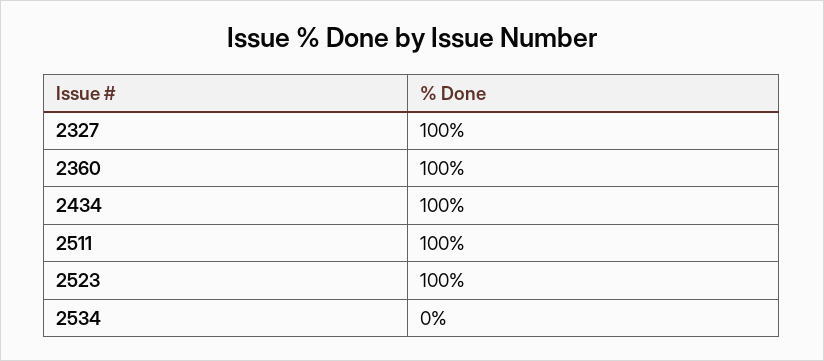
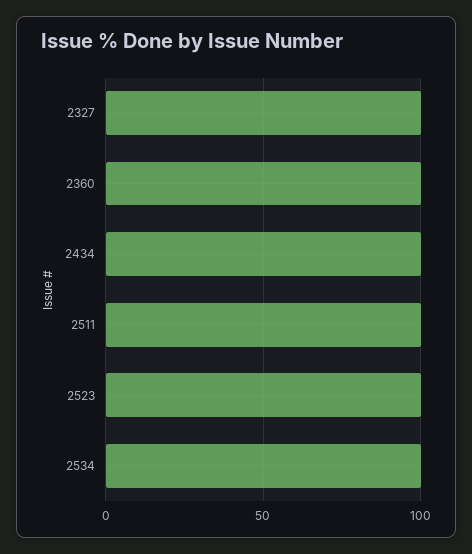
2534: 0 -> 100

